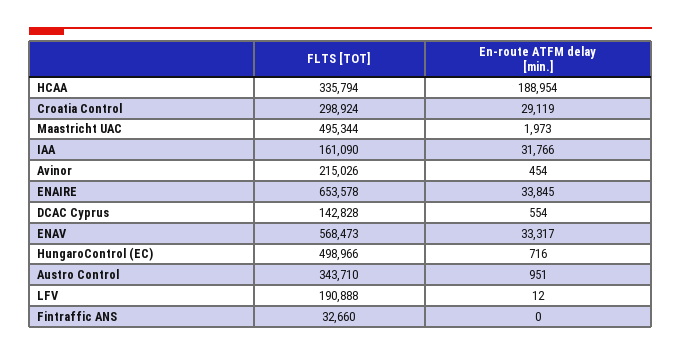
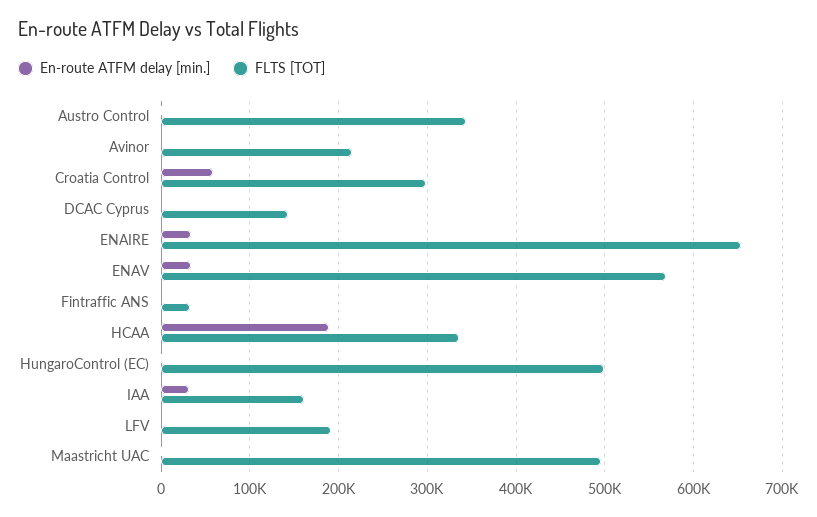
En-route ATFM delay [min.], Croatia Control: 29119 -> 60000

